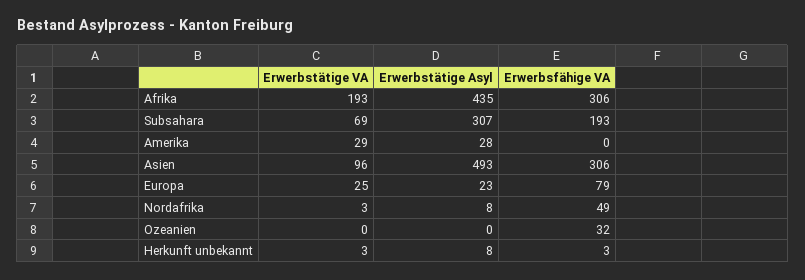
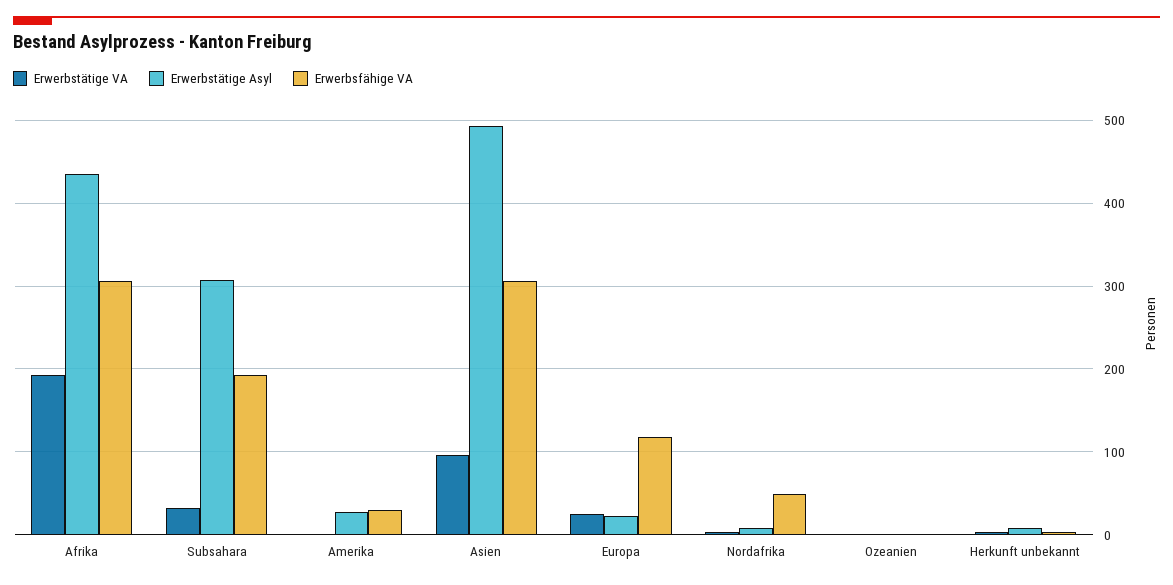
Erwerbstätige VA, Subsahara: 69 -> 30
Erwerbstätige VA, Amerika: 29 -> 0
Erwerbsfähige VA, Amerika: 0 -> 30
Erwerbsfähige VA, Europa: 79 -> 120
Erwerbsfähige VA, Ozeanien: 32 -> 0

